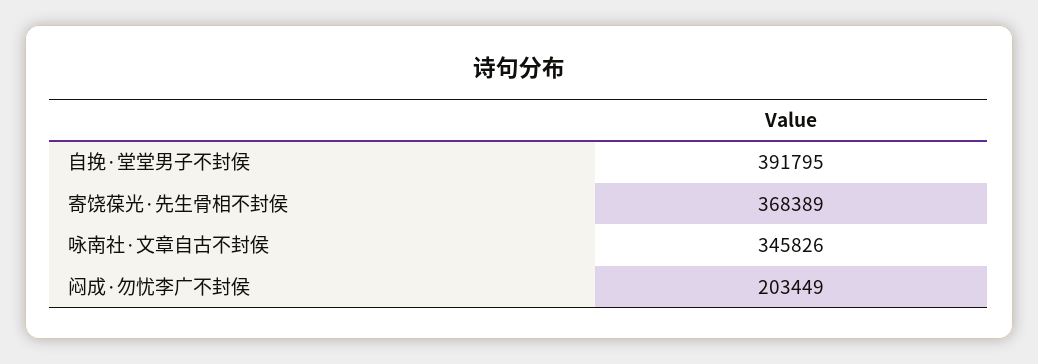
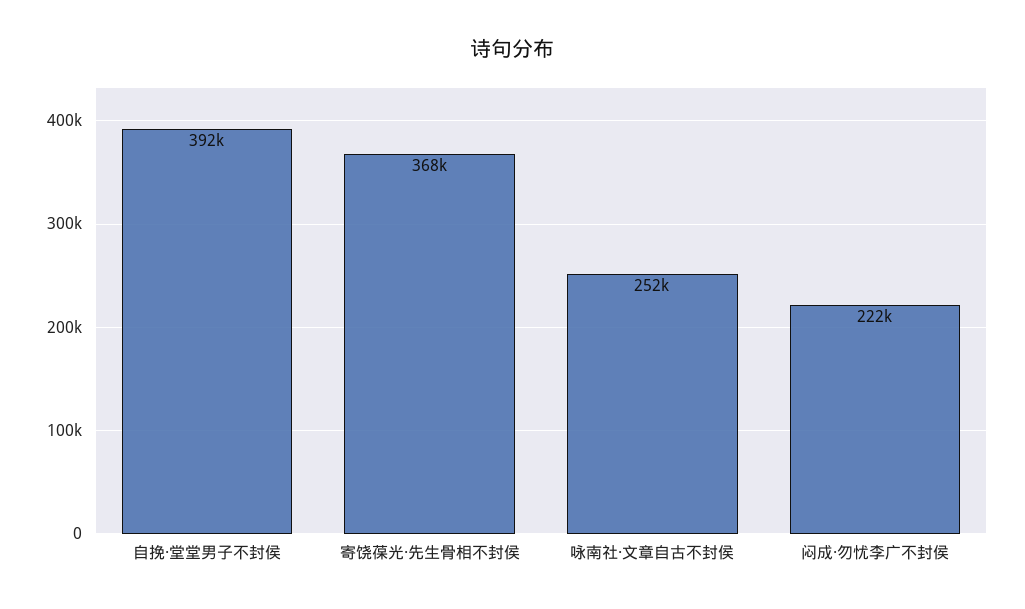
咏南社·文章自古不封侯: 345826 -> 252000
闷成·勿忧李广不封侯: 203449 -> 222000

